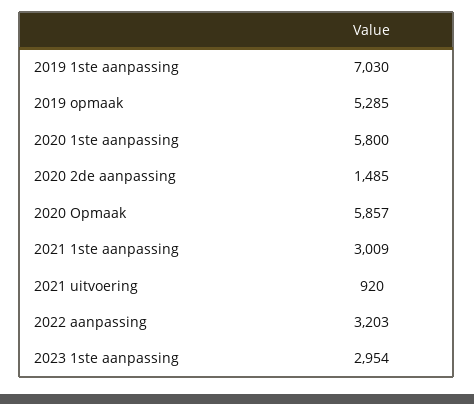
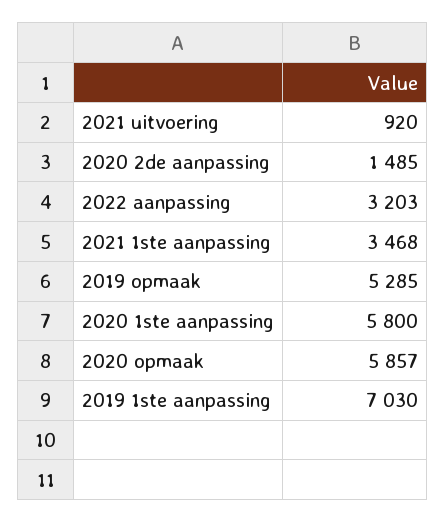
2021 1ste aanpassing: 3009 -> 3468
2023 1ste aanpassing: 2954 -> none

